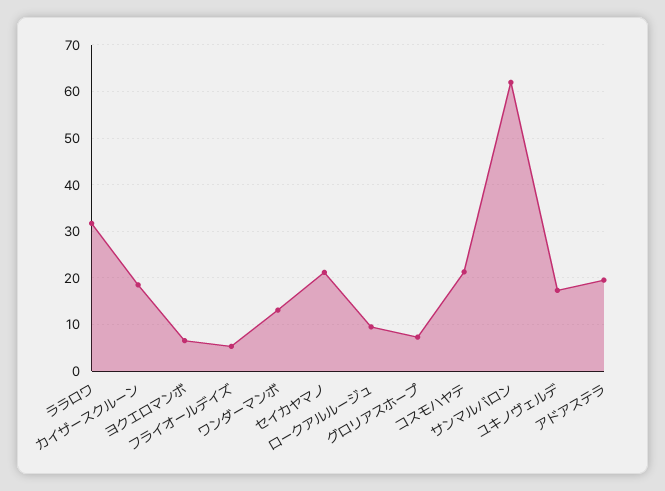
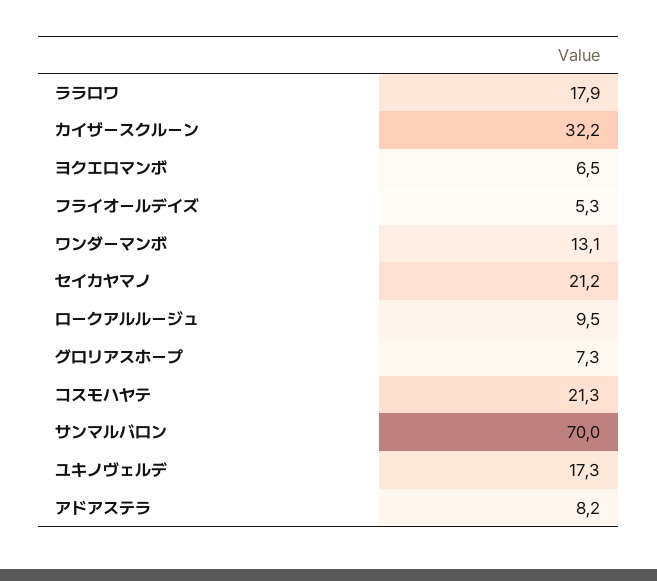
ララロワ: 32 -> 17.9
カイザースクルーン: 18 -> 32.2
サンマルバロン: 62 -> 70
アドアステラ: 20 -> 8.2

